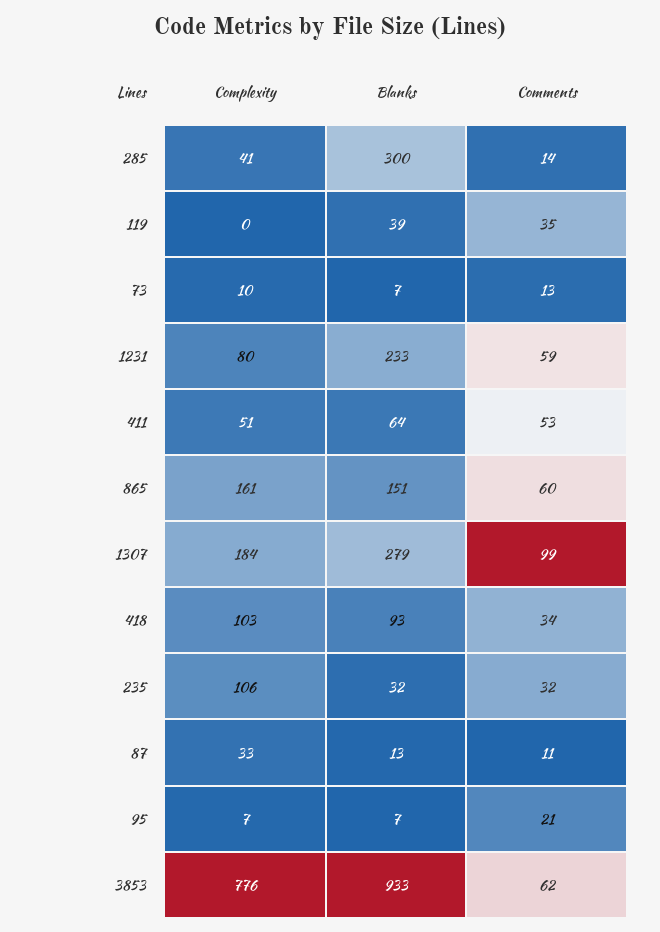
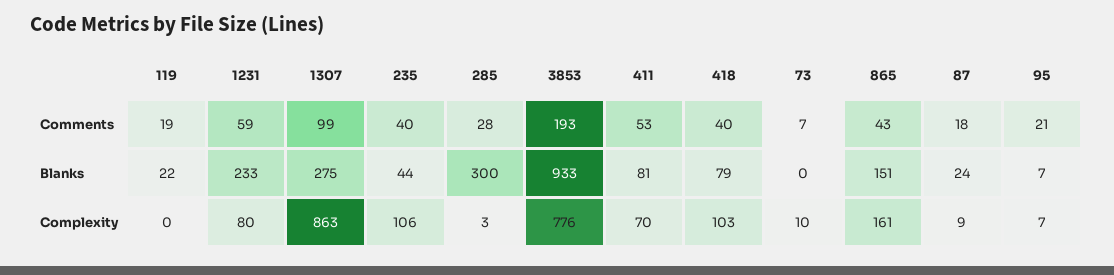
Complexity, 285: 41 -> 3
Comments, 285: 14 -> 28
Blanks, 119: 39 -> 22
Comments, 119: 35 -> 19
Blanks, 73: 7 -> 0
Comments, 73: 13 -> 7
Complexity, 411: 51 -> 70
Blanks, 411: 64 -> 81
Comments, 865: 60 -> 43
Complexity, 1307: 184 -> 863
Blanks, 1307: 279 -> 275
Blanks, 418: 93 -> 79
Comments, 418: 34 -> 40
Blanks, 235: 32 -> 44
Comments, 235: 32 -> 40
Complexity, 87: 33 -> 9
Blanks, 87: 13 -> 24
Comments, 87: 11 -> 18
Comments, 3853: 62 -> 193

